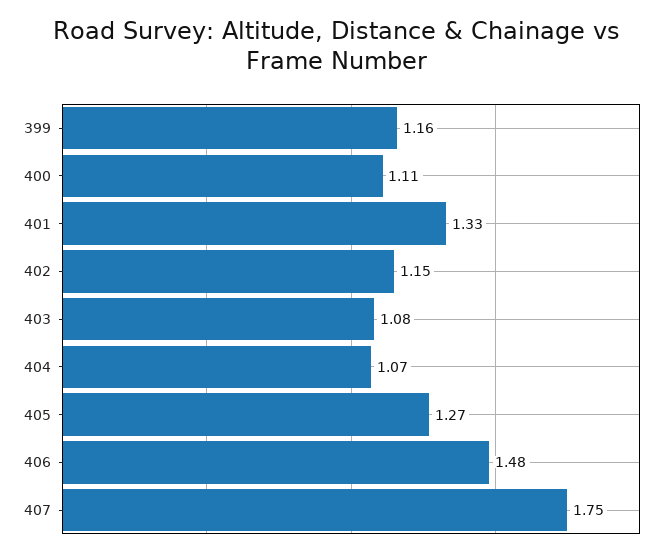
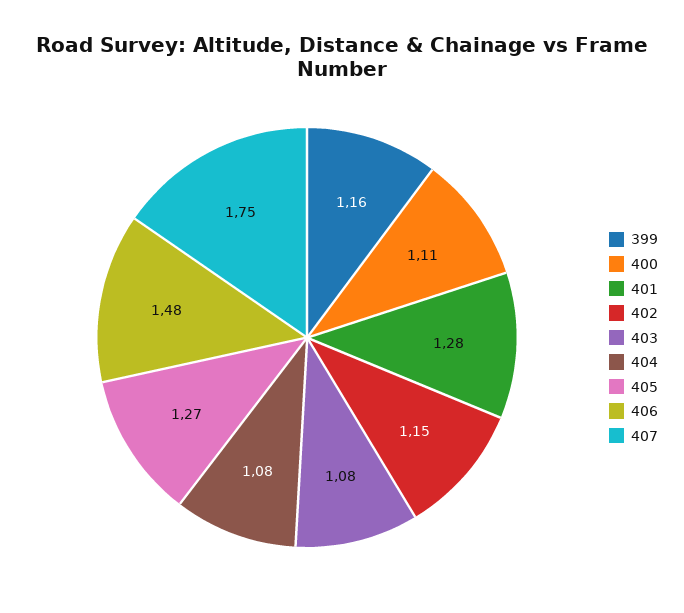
401: 1.33 -> 1.28
404: 1.07 -> 1.08

